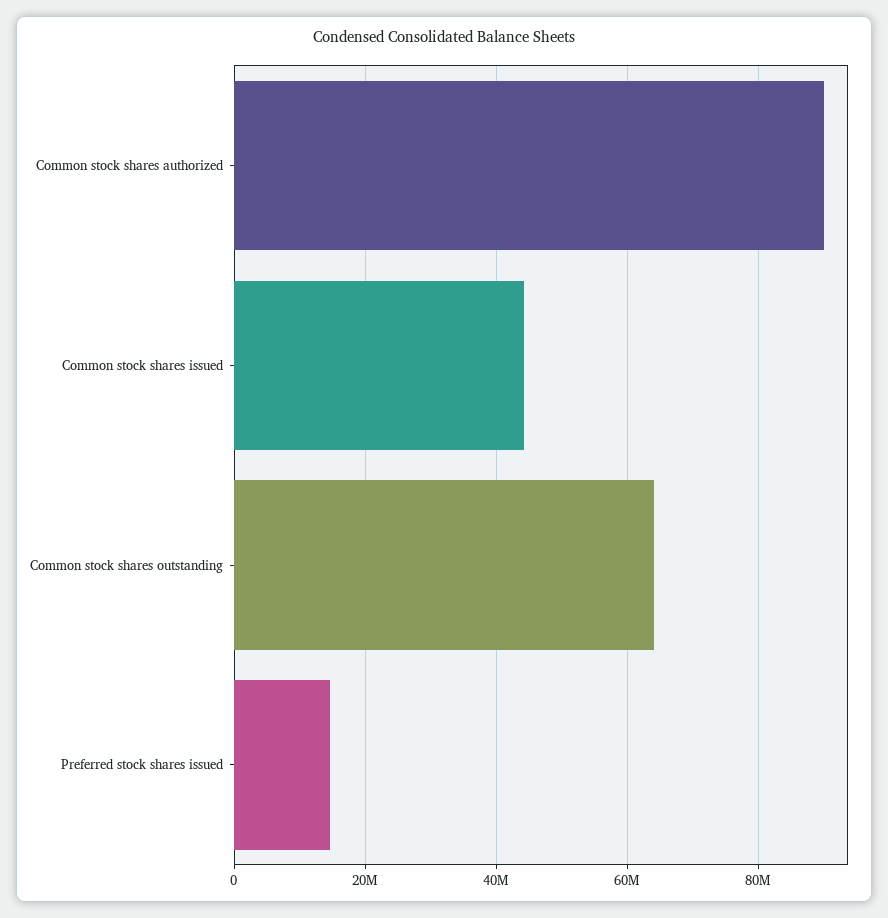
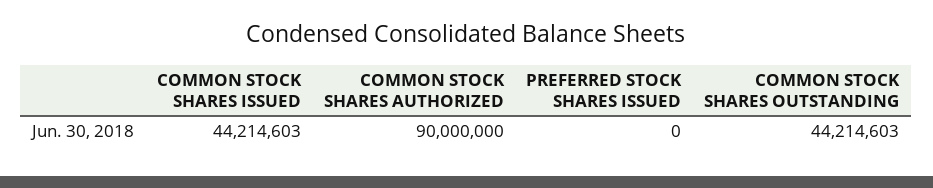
Common stock shares outstanding: 64000000 -> 44214603
Preferred stock shares issued: 14000000 -> 0

